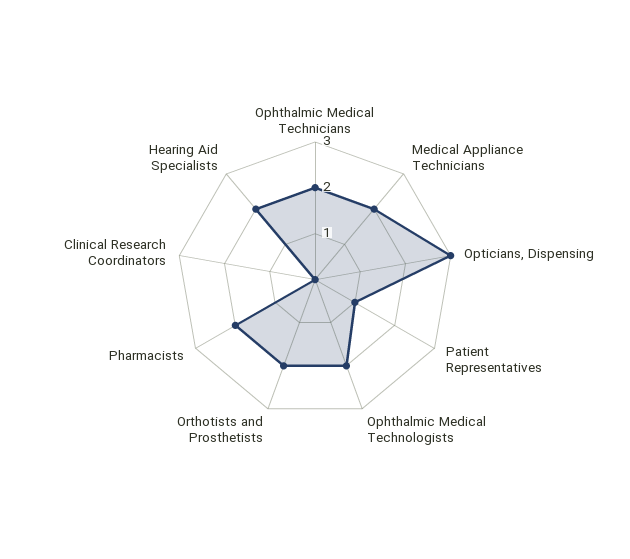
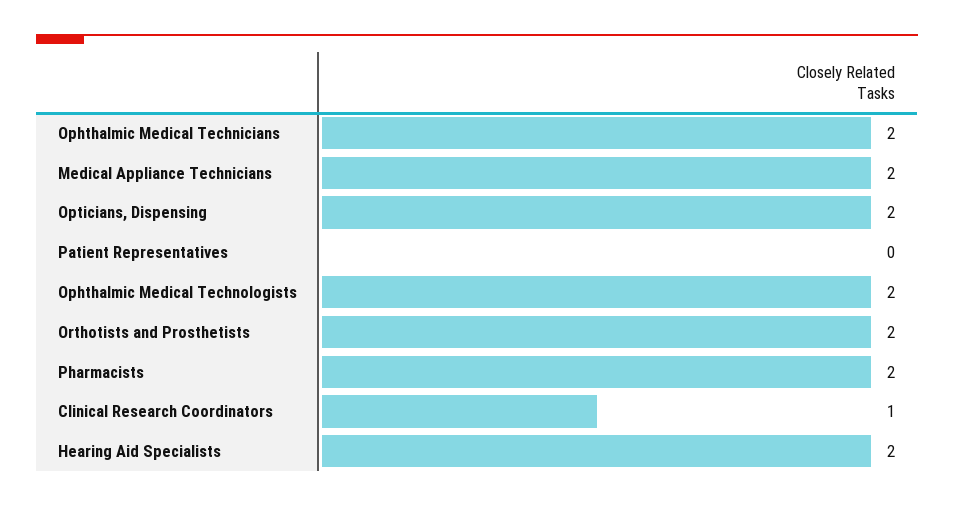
Opticians, Dispensing: 3 -> 2
Patient Representatives: 1 -> 0
Clinical Research Coordinators: 0 -> 1

